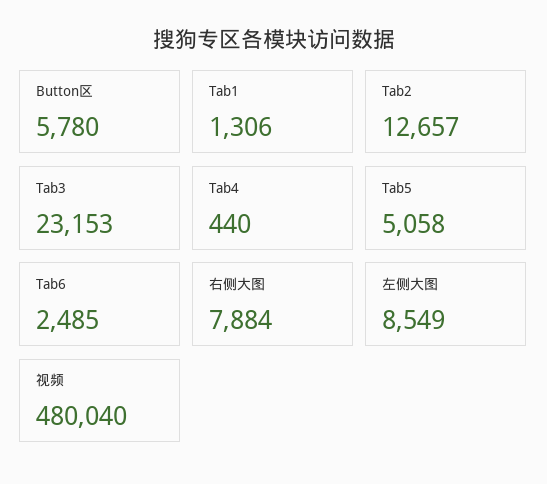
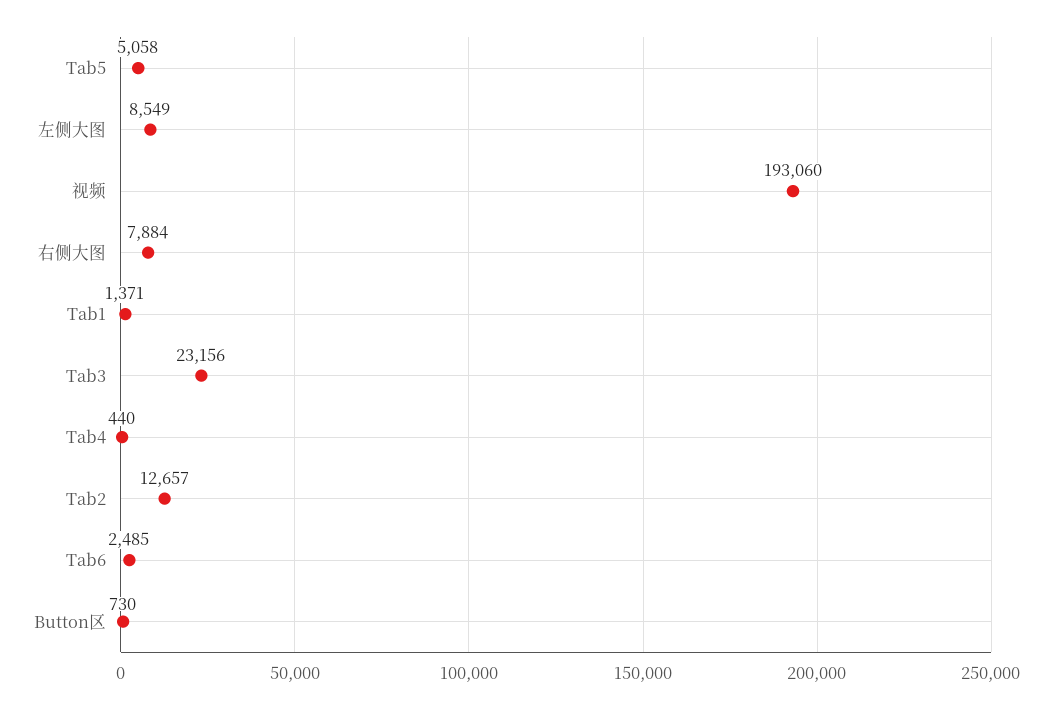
Button区: 5780 -> 730
Tab1: 1306 -> 1371
Tab3: 23153 -> 23156
视频: 480040 -> 193060

